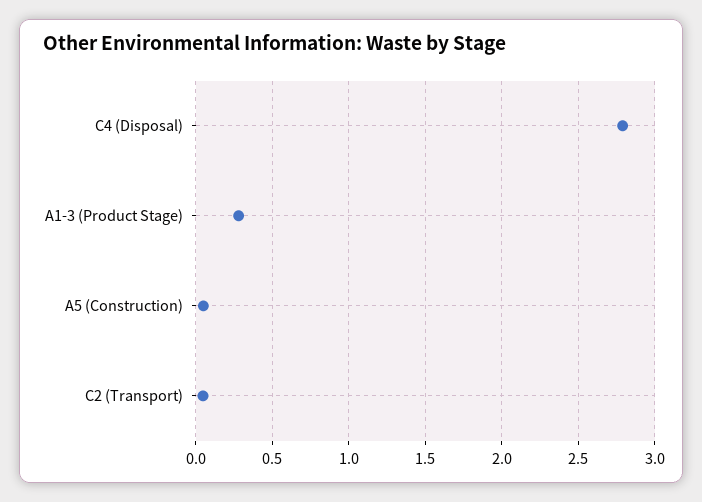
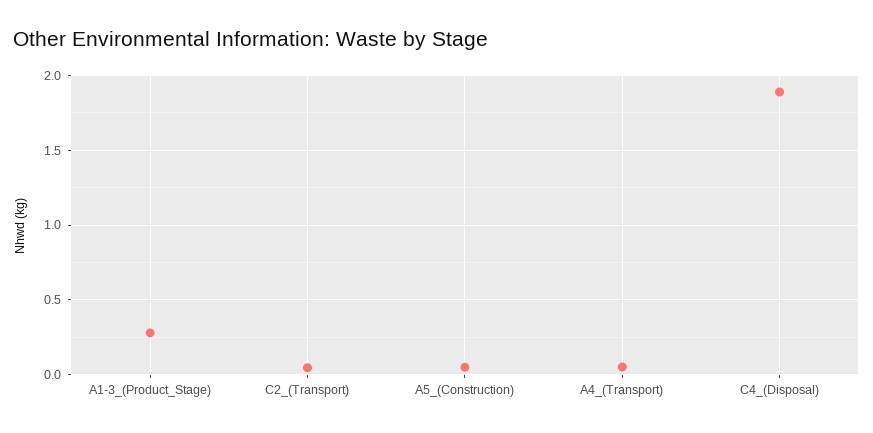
C4 (Disposal): 2.8 -> 1.9
A4_(Transport): none -> 0.05

